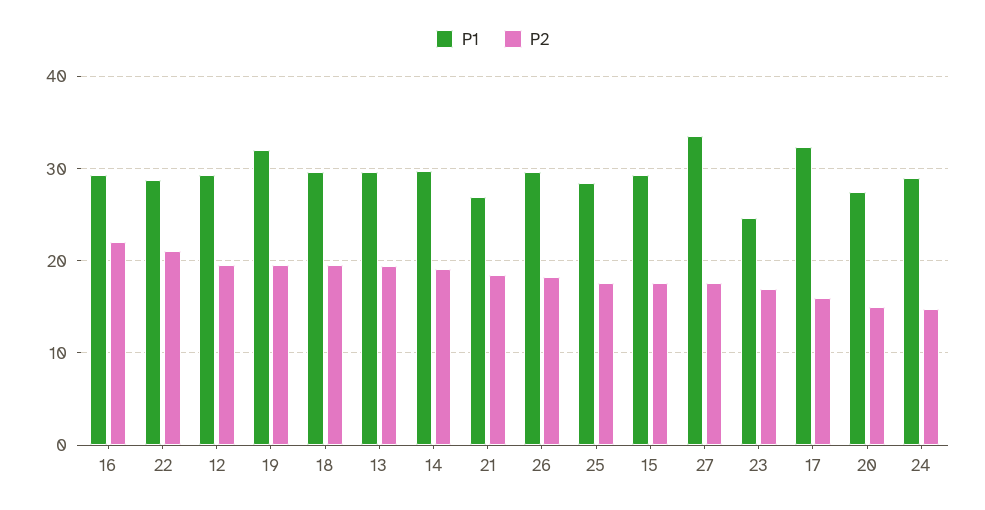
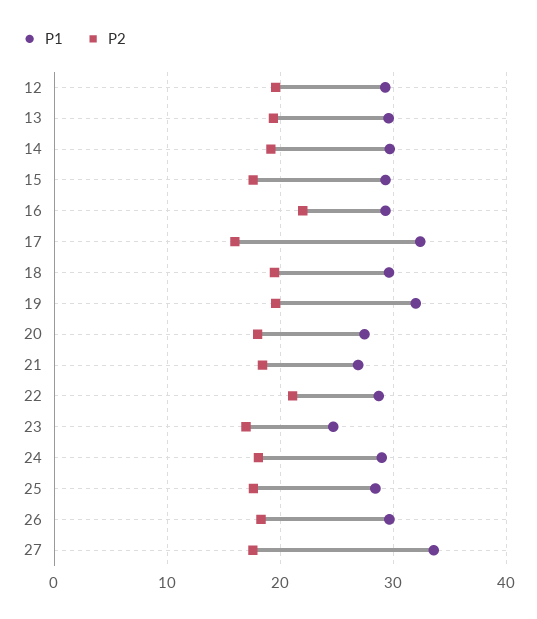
P2, 20: 15 -> 18
P2, 24: 15 -> 18

